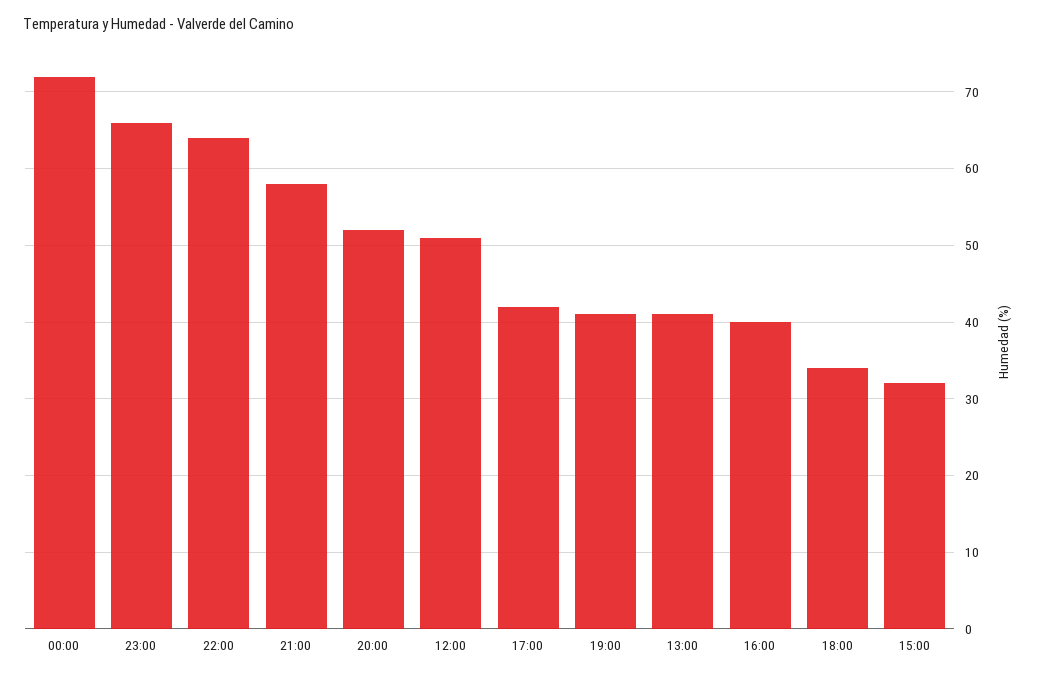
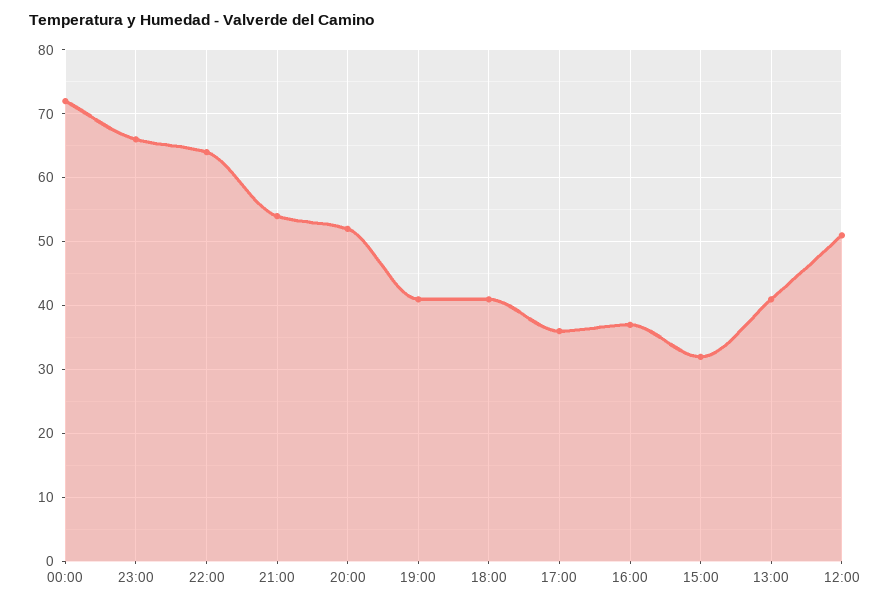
21:00: 58 -> 54
17:00: 42 -> 36
16:00: 40 -> 37
18:00: 34 -> 41

